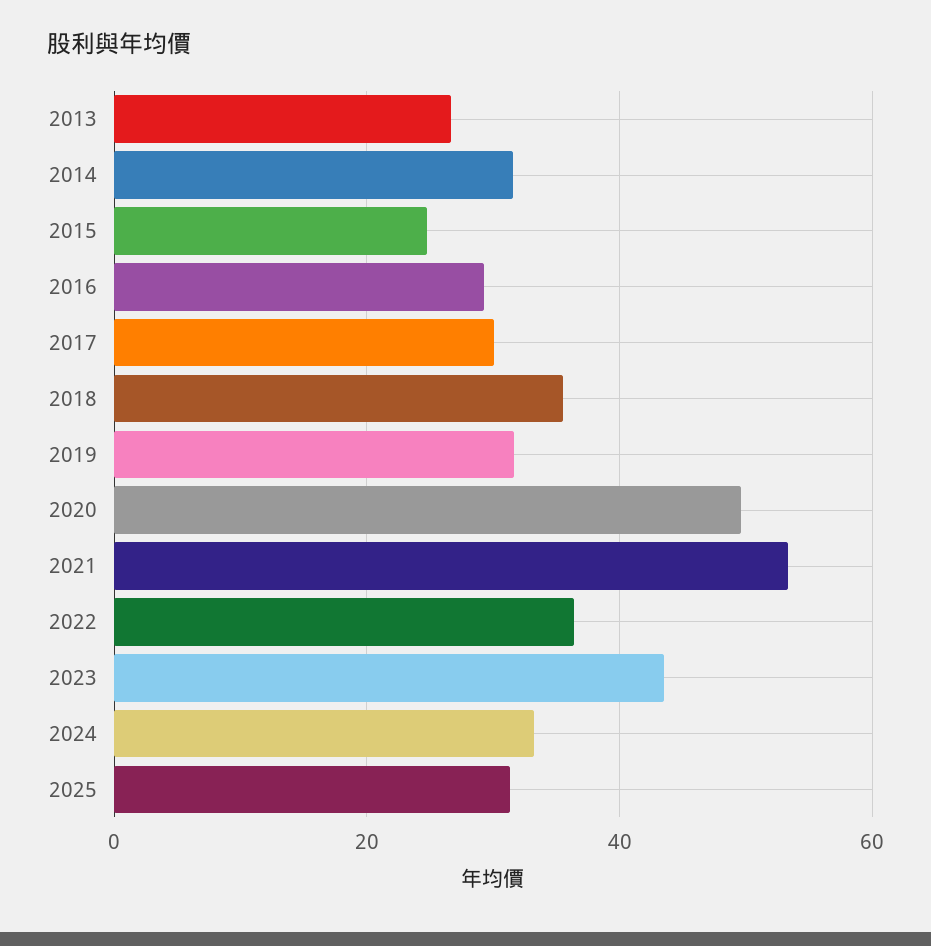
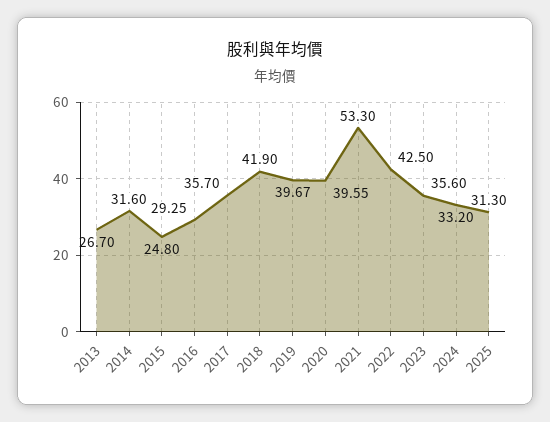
2017: 30 -> 35.7
2018: 36 -> 41.9
2019: 32 -> 39.67
2020: 50 -> 39.55
2022: 36 -> 42.5
2023: 44 -> 35.6

